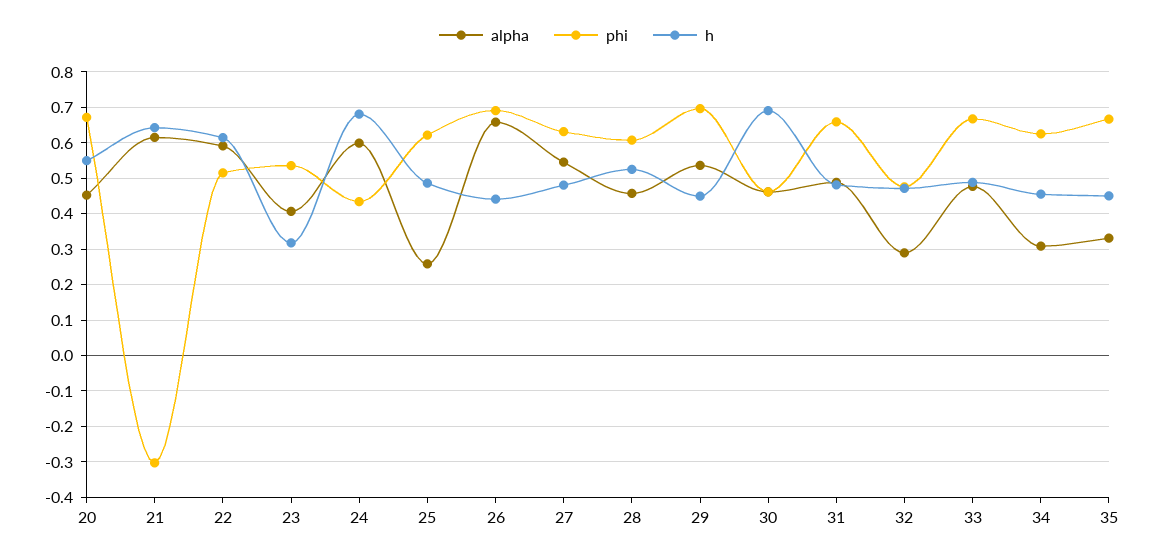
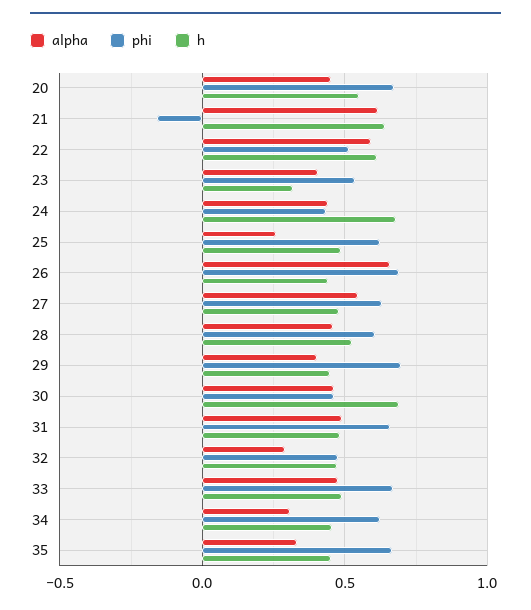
phi, 21: -0.3 -> -0.15
alpha, 24: 0.6 -> 0.45
alpha, 29: 0.54 -> 0.4

